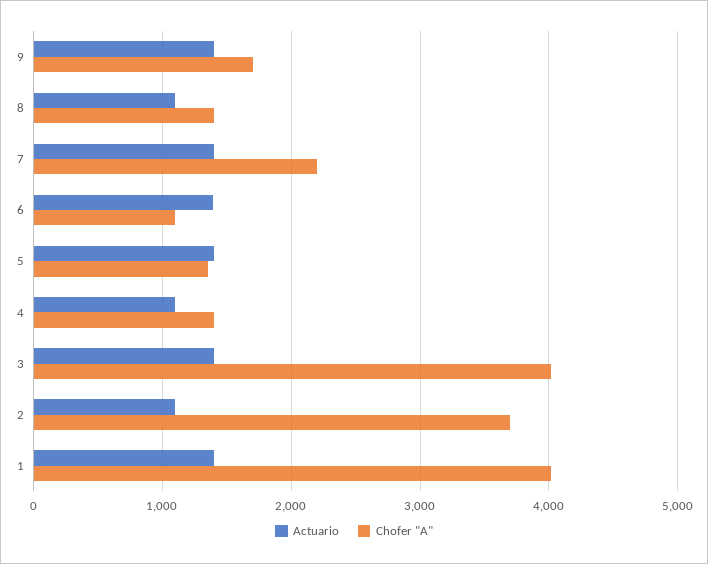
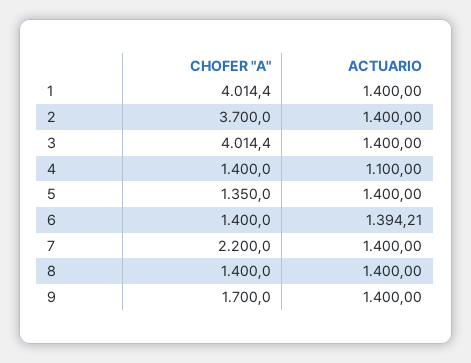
Actuario, 8: 1100 -> 1400
Chofer "A", 6: 1100 -> 1400
Actuario, 2: 1100 -> 1400

